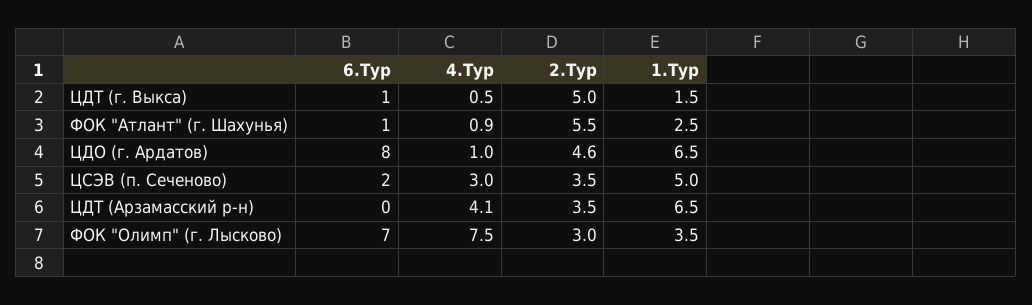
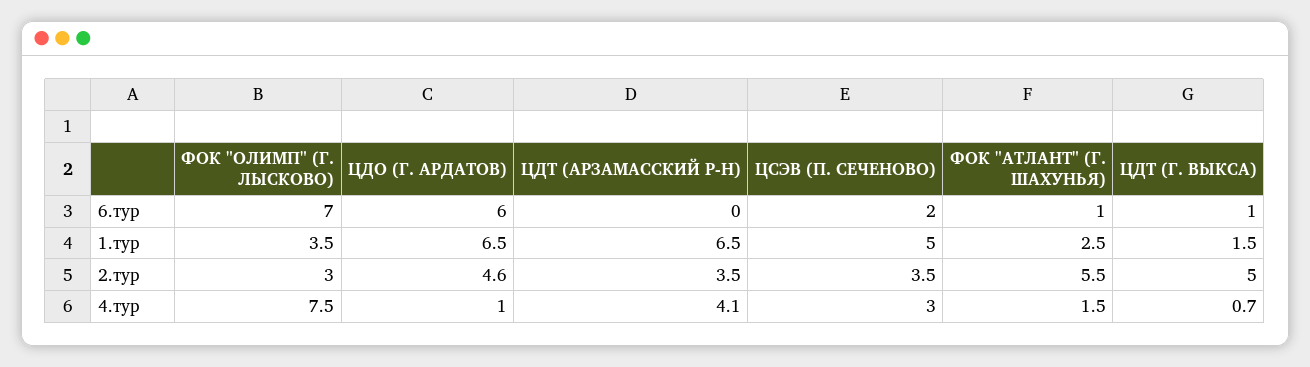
4.Тур, ЦДТ (г. Выкса): 0.5 -> 0.7
4.Тур, ФОК "Атлант" (г. Шахунья): 0.9 -> 1.5
6.Тур, ЦДО (г. Ардатов): 8 -> 6

